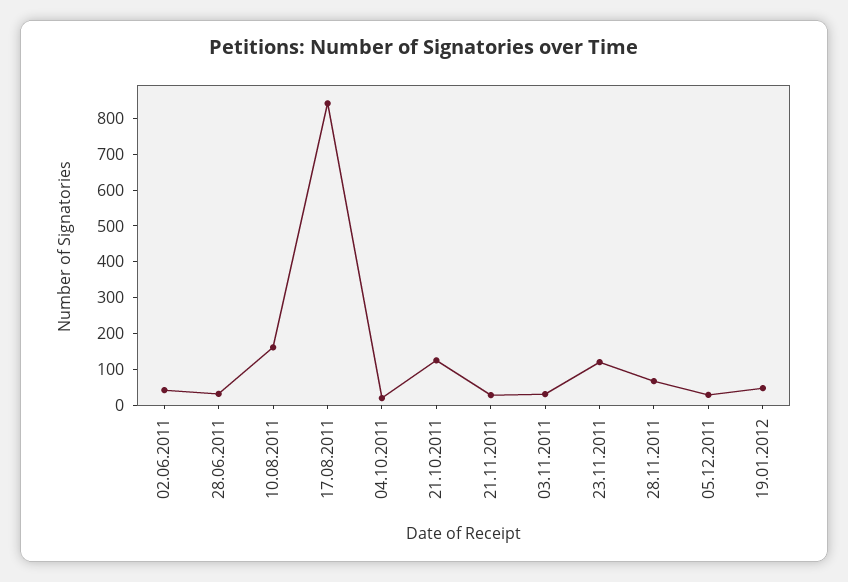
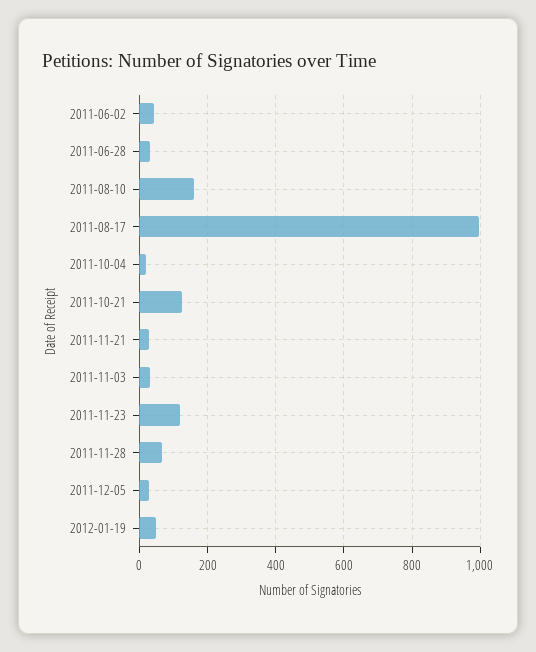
17.08.2011: 850 -> 1000

